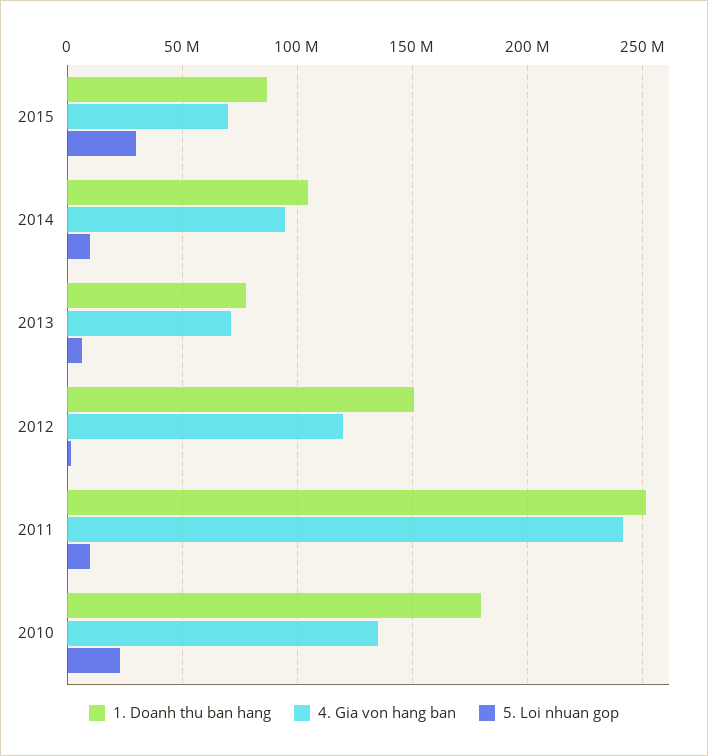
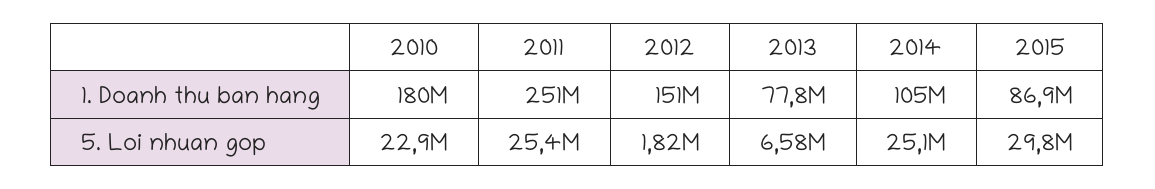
4. Gia von hang ban, 2015: 70000000 -> none
4. Gia von hang ban, 2014: 95000000 -> none
5. Loi nhuan gop, 2014: 10000000 -> 25100000
4. Gia von hang ban, 2013: 70000000 -> none
4. Gia von hang ban, 2012: 120000000 -> none
4. Gia von hang ban, 2011: 240000000 -> none
5. Loi nhuan gop, 2011: 10000000 -> 25400000
4. Gia von hang ban, 2010: 135000000 -> none

